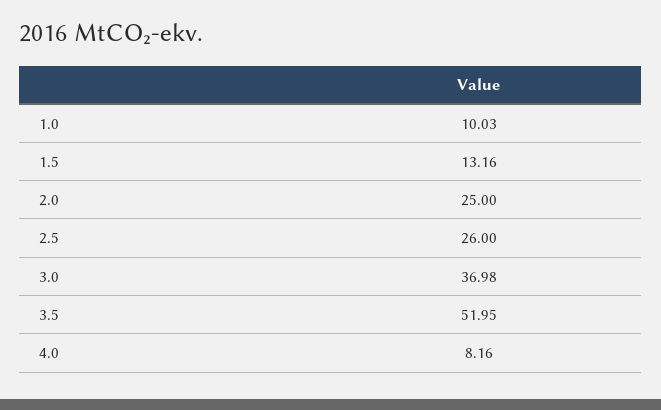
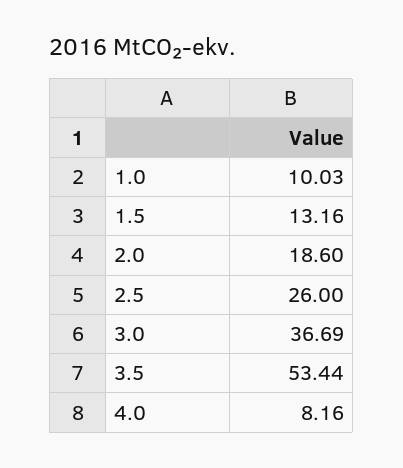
2.0: 25 -> 18.6
3.0: 36.98 -> 36.69
3.5: 51.95 -> 53.44

